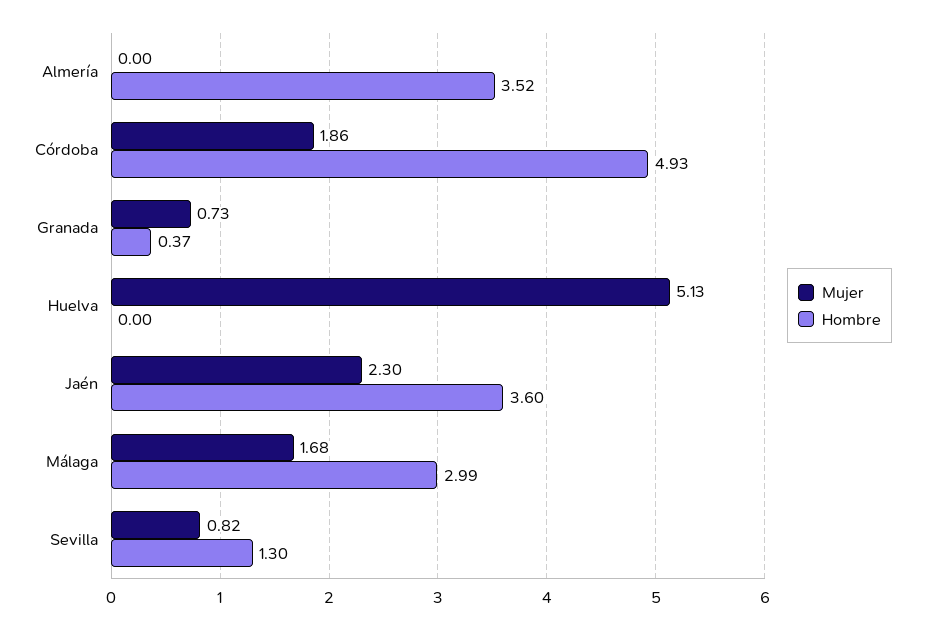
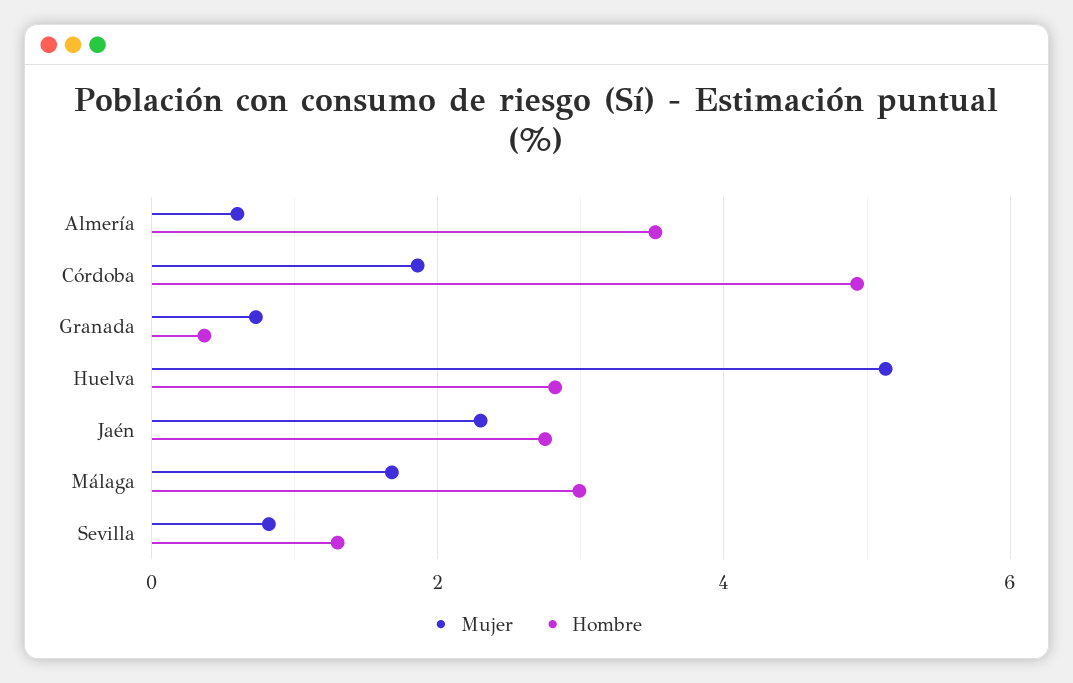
Mujer, Almería: 0 -> 0.6
Hombre, Huelva: 0 -> 2.8
Hombre, Jaén: 3.6 -> 2.8

